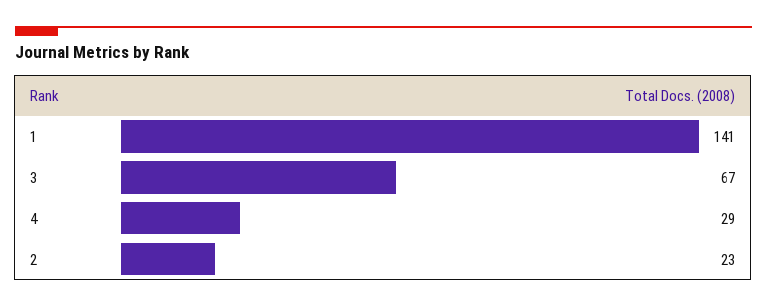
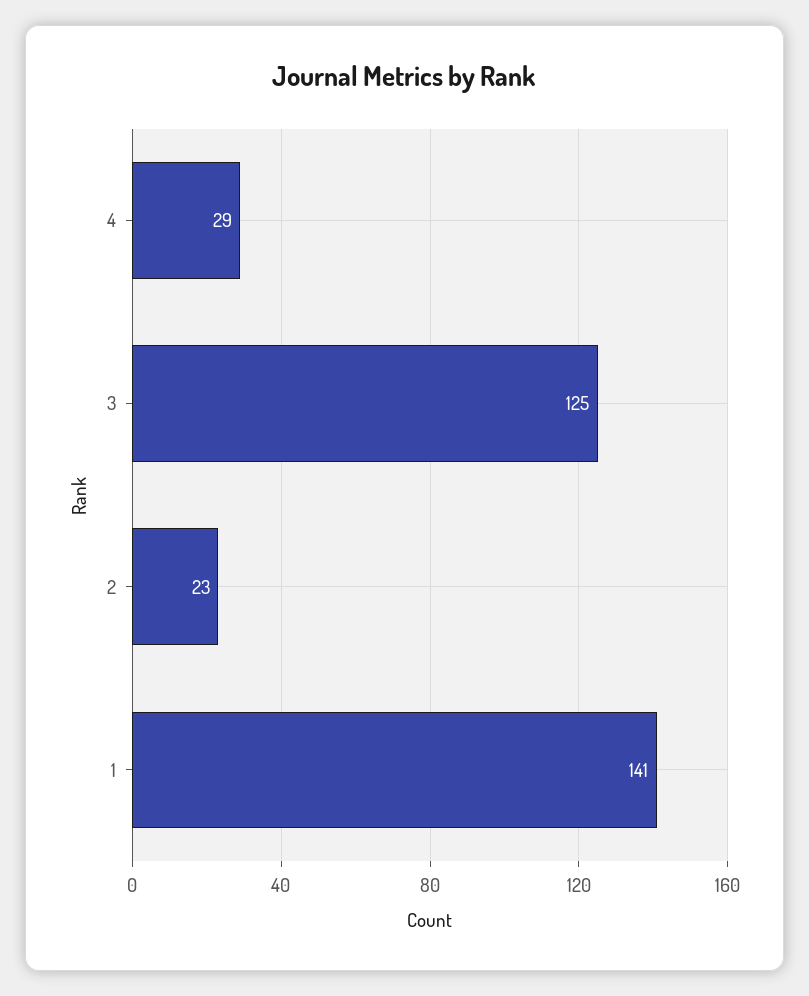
3: 67 -> 125

